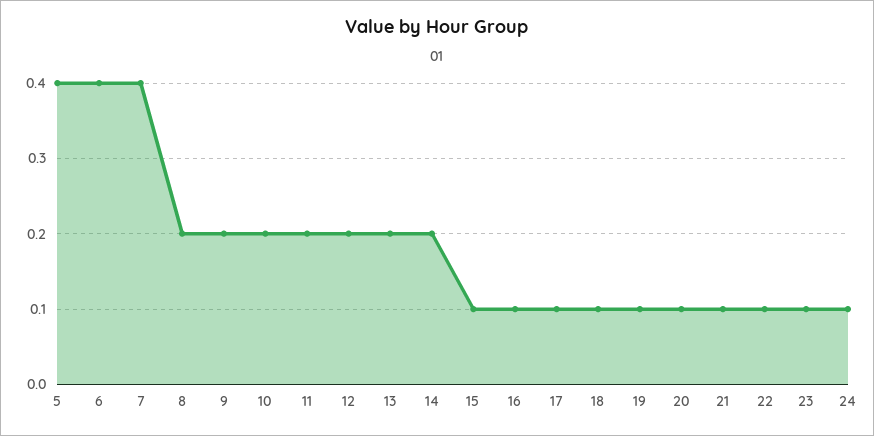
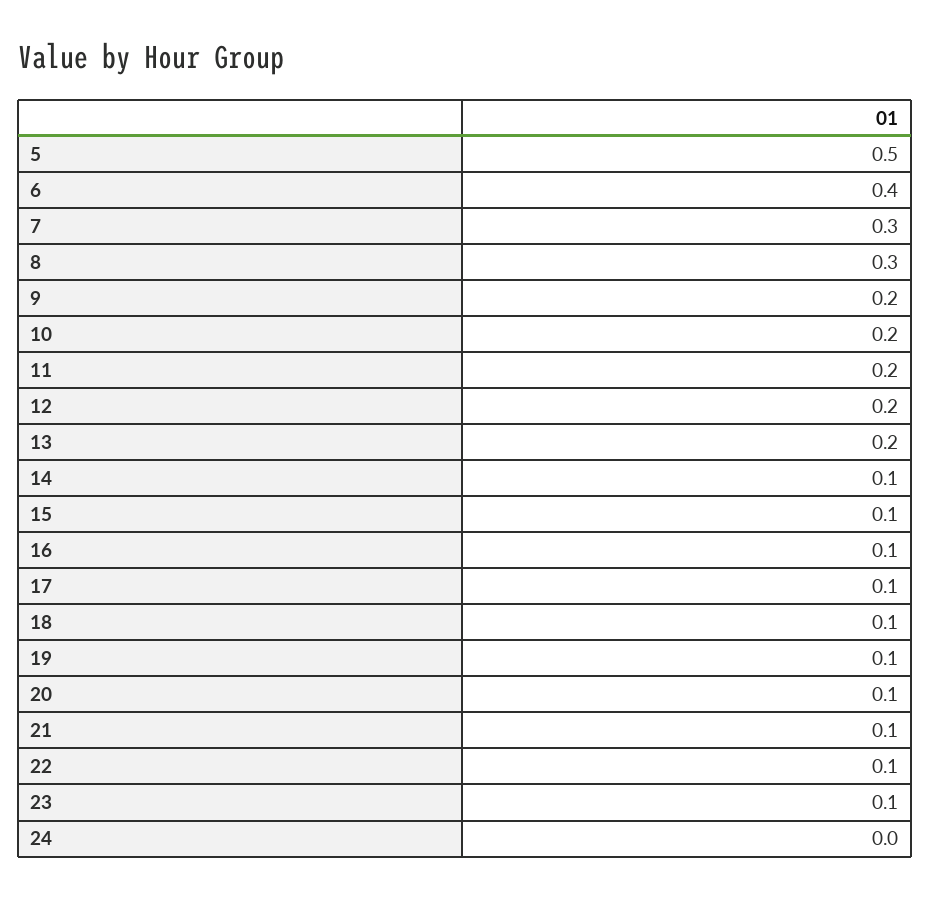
5: 0.4 -> 0.5
7: 0.4 -> 0.3
8: 0.2 -> 0.3
14: 0.2 -> 0.1
24: 0.1 -> 0

